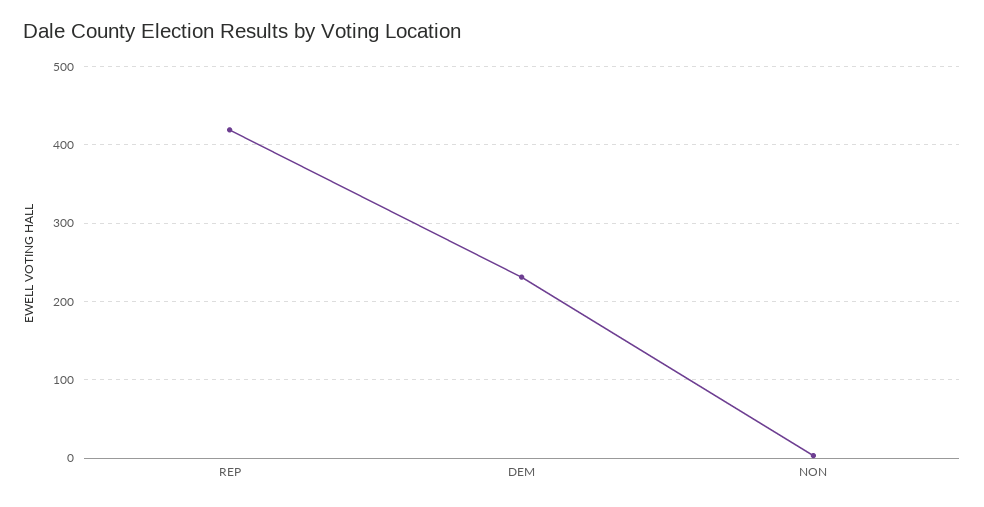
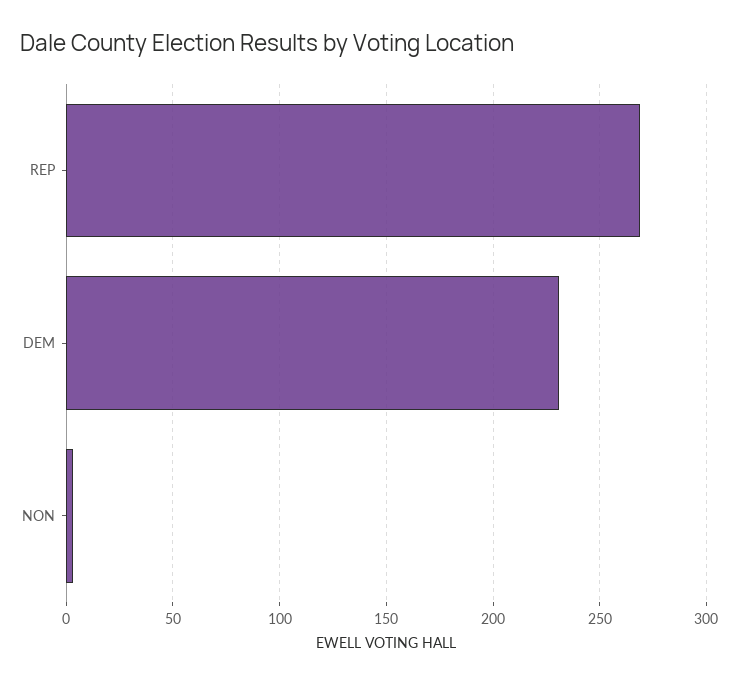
REP: 420 -> 270

